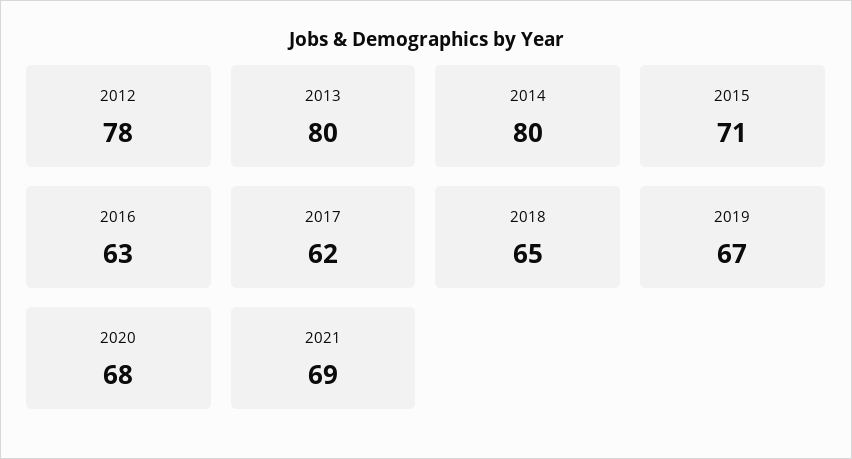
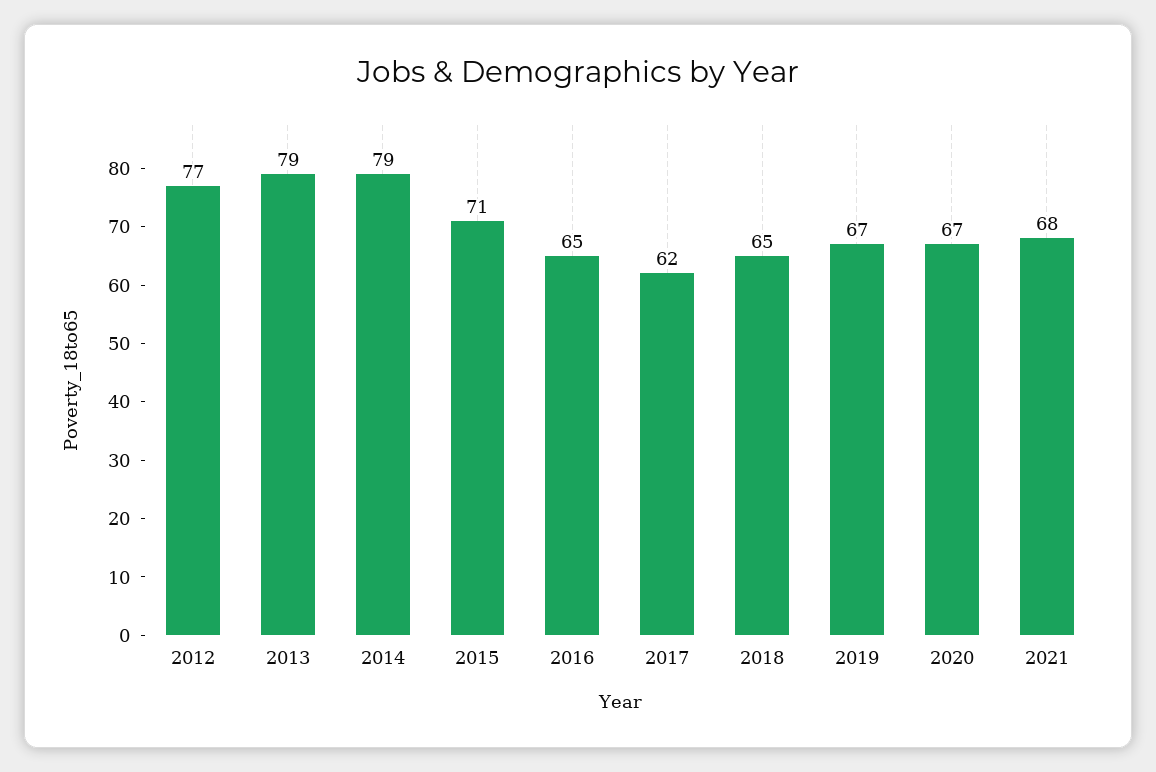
2012: 78 -> 77
2013: 80 -> 79
2014: 80 -> 79
2016: 63 -> 65
2020: 68 -> 67
2021: 69 -> 68

